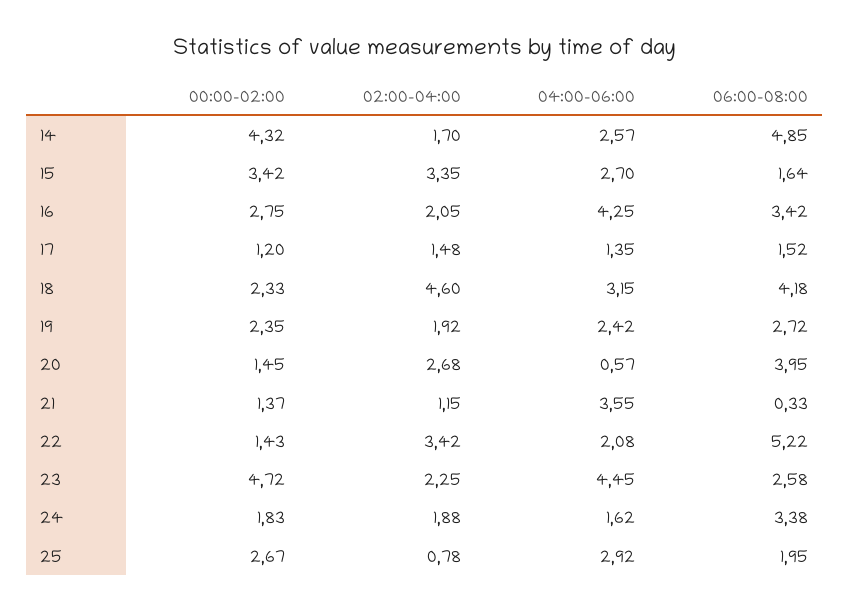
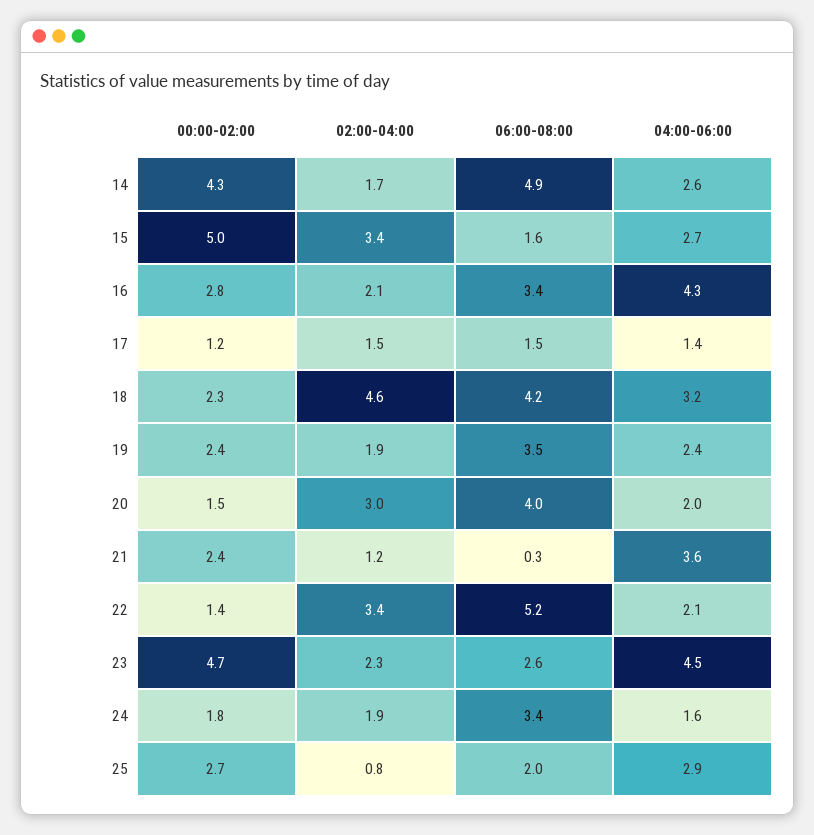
00:00-02:00, 15: 3.42 -> 5
06:00-08:00, 19: 2.72 -> 3.5
02:00-04:00, 20: 2.68 -> 3
04:00-06:00, 20: 0.57 -> 2
00:00-02:00, 21: 1.37 -> 2.4

